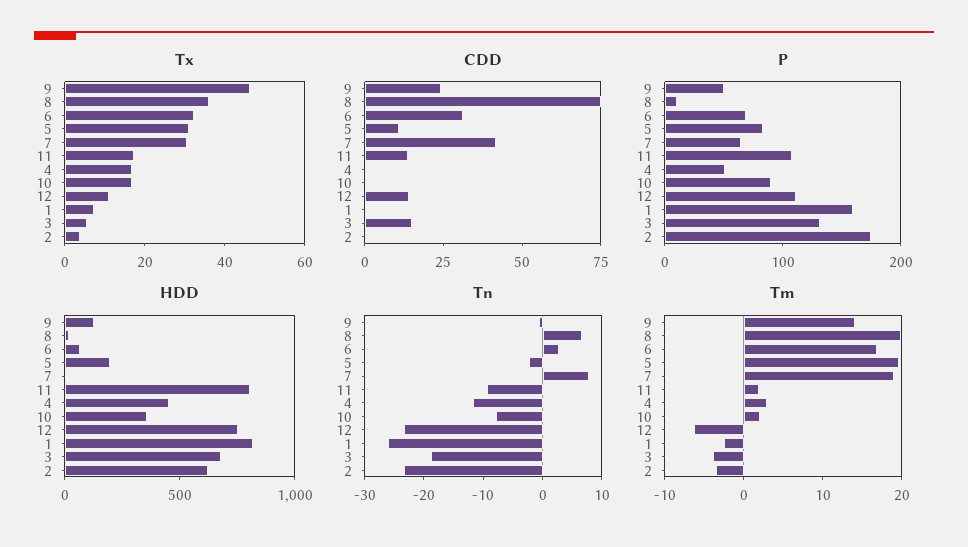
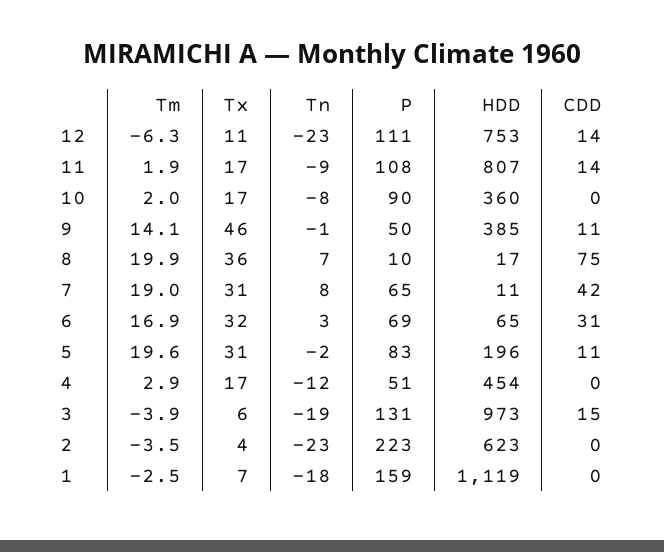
CDD, 9: 25 -> 11
P, 2: 180 -> 223
HDD, 9: 100 -> 385
HDD, 1: 800 -> 1119
HDD, 3: 700 -> 973
Tn, 1: -26 -> -18

